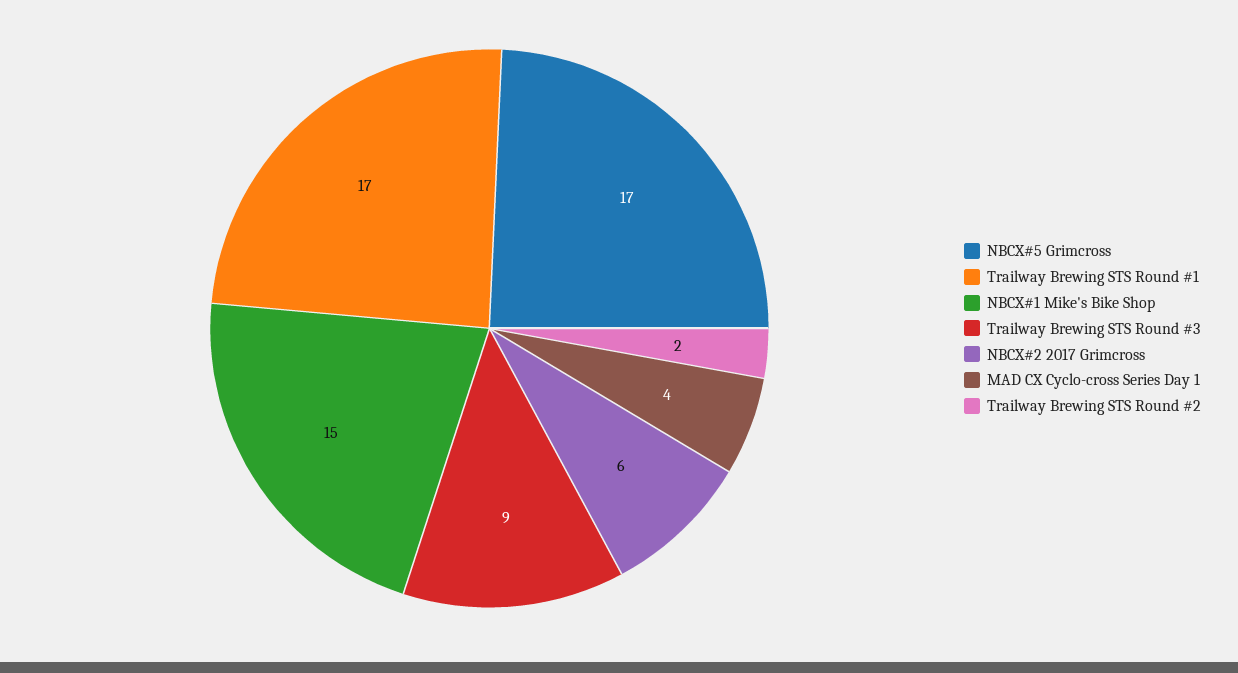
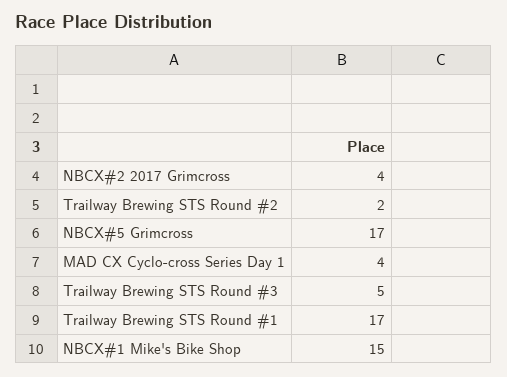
Trailway Brewing STS Round #3: 9 -> 5
NBCX#2 2017 Grimcross: 6 -> 4

